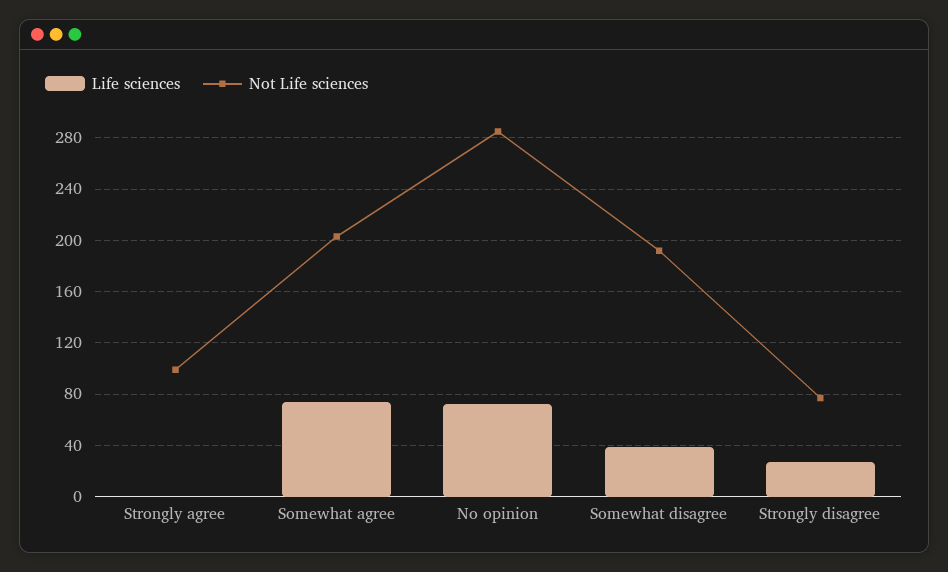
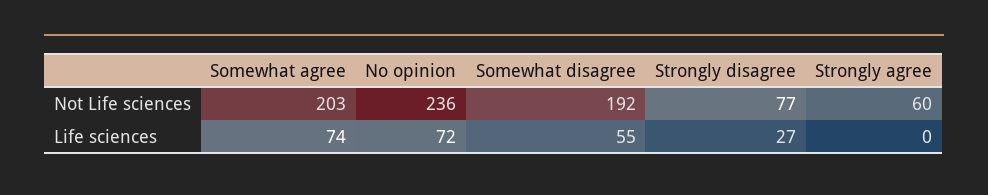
Not Life sciences, Strongly agree: 100 -> 60
Not Life sciences, No opinion: 285 -> 236
Life sciences, Somewhat disagree: 40 -> 55

